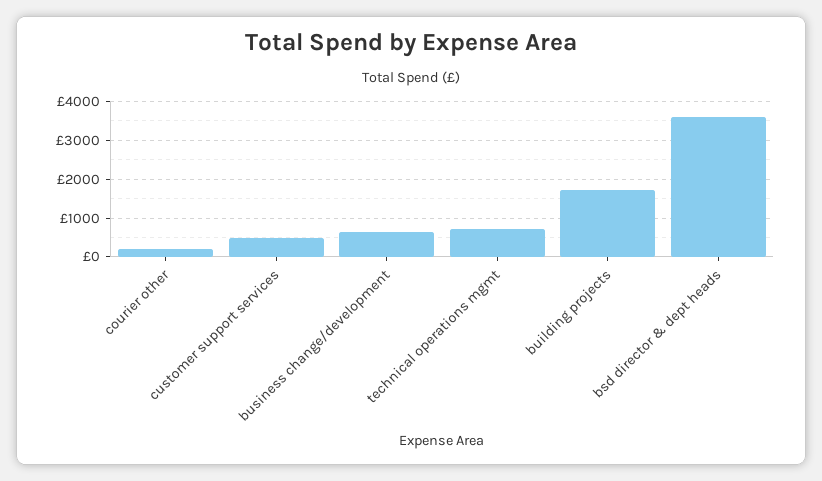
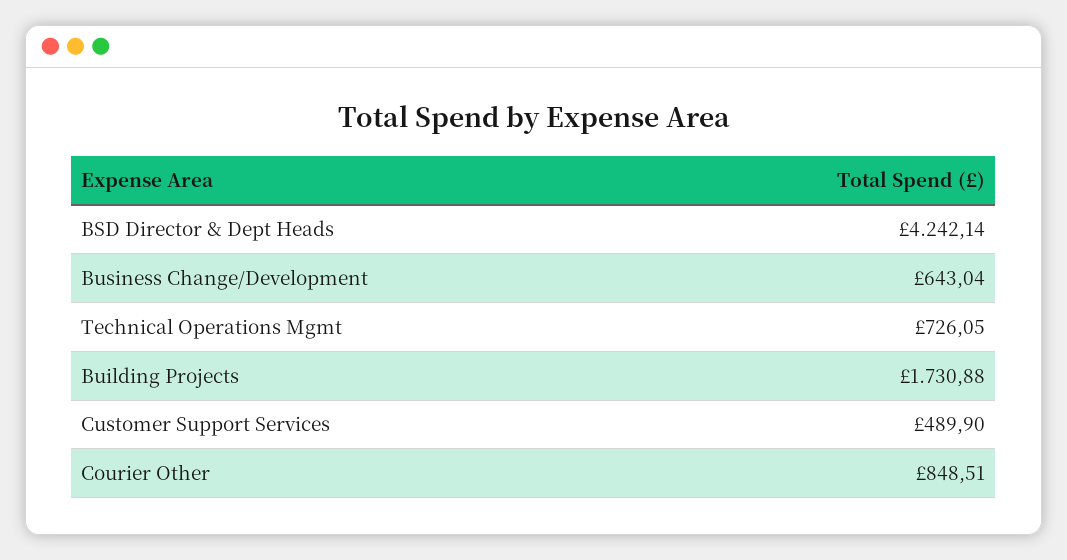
courier other: 200 -> 848.51
bsd director & dept heads: 3600 -> 4242.14

